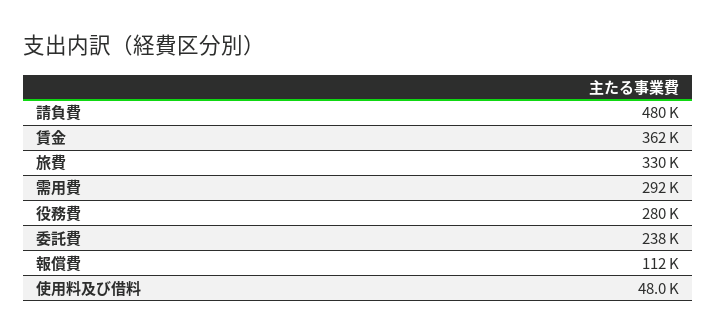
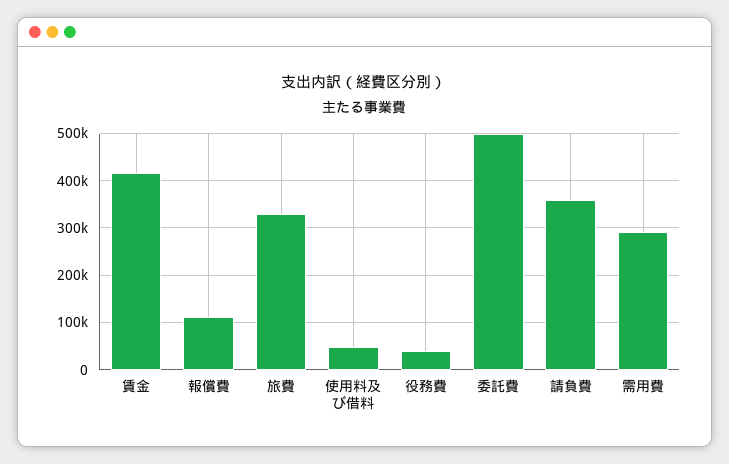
請負費: 480000 -> 360000
賃金: 362000 -> 420000
役務費: 280000 -> 40000
委託費: 238000 -> 500000

